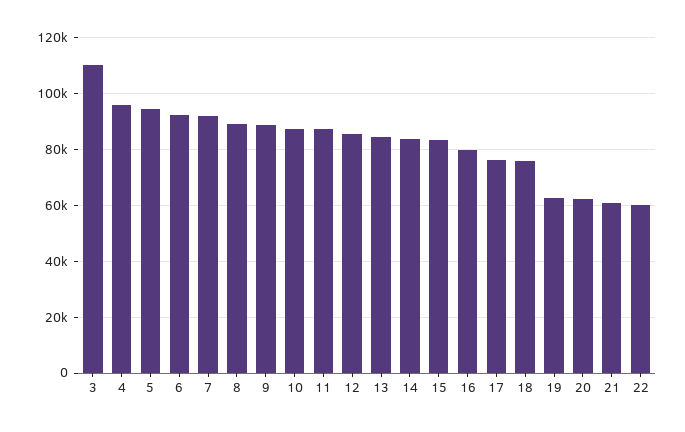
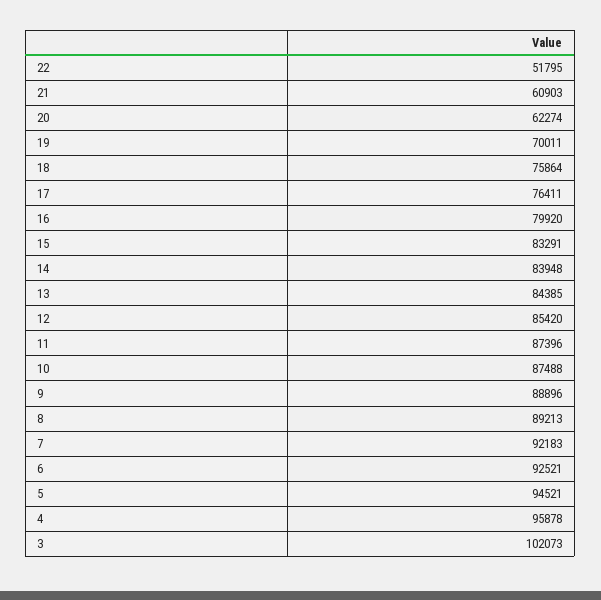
3: 110000 -> 102073
19: 62500 -> 70011
22: 60000 -> 51795

